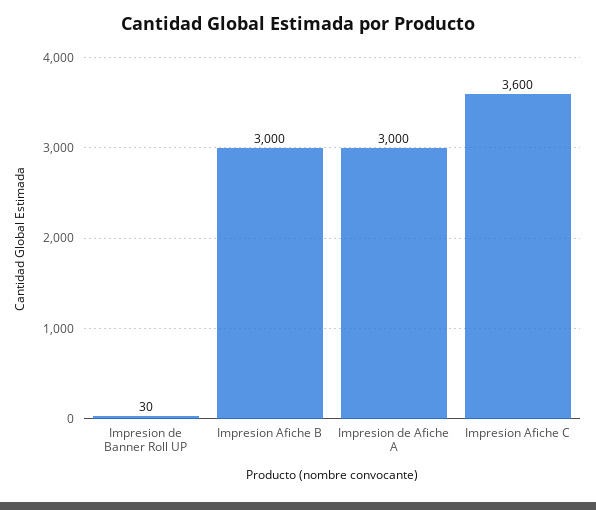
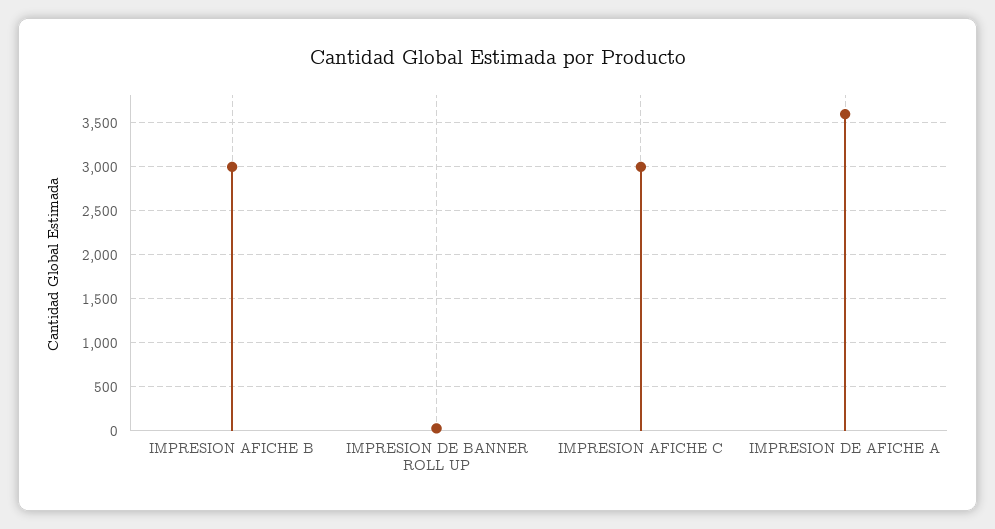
Impresion de Afiche A: 3000 -> 3600
Impresion Afiche C: 3600 -> 3000

